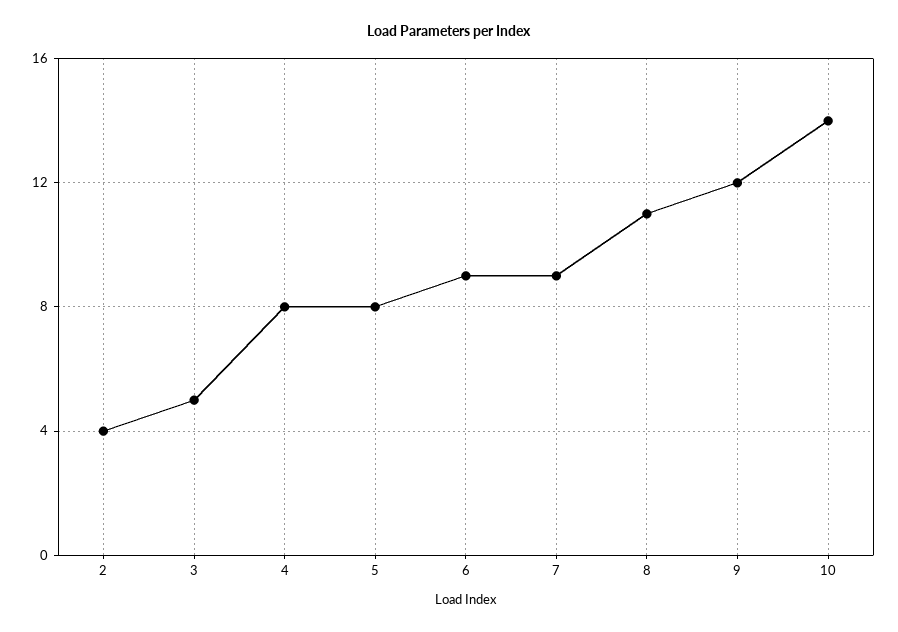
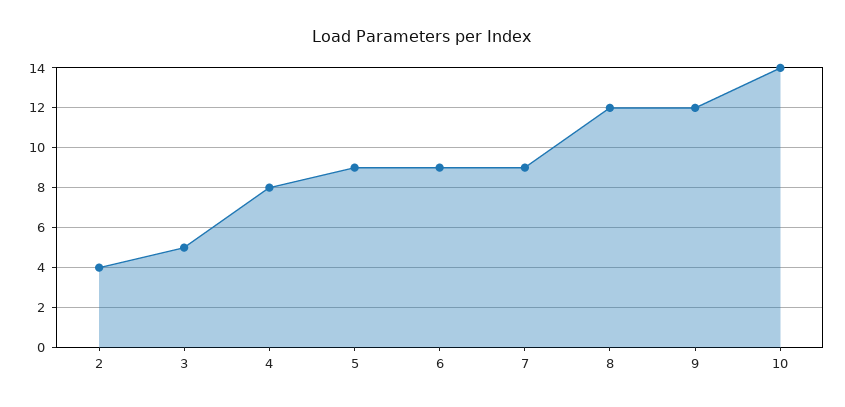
5: 8 -> 9
8: 11 -> 12

